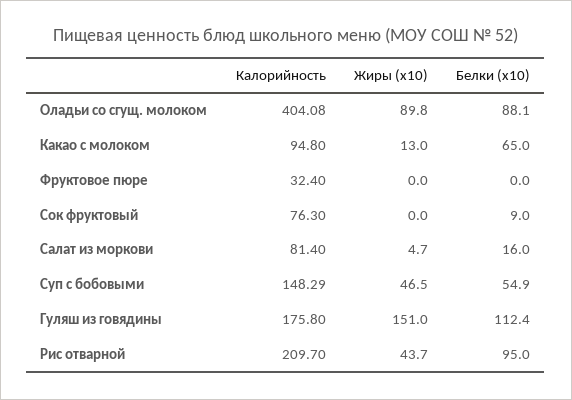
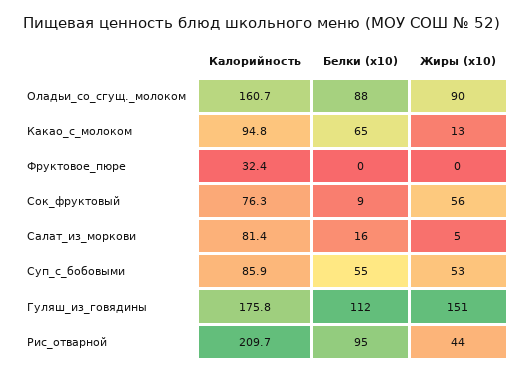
Калорийность, Оладьи со сгущ. молоком: 404.08 -> 160.7
Жиры (x10), Сок фруктовый: 0 -> 56
Калорийность, Суп с бобовыми: 148.29 -> 85.9
Жиры (x10), Суп с бобовыми: 46.5 -> 53

